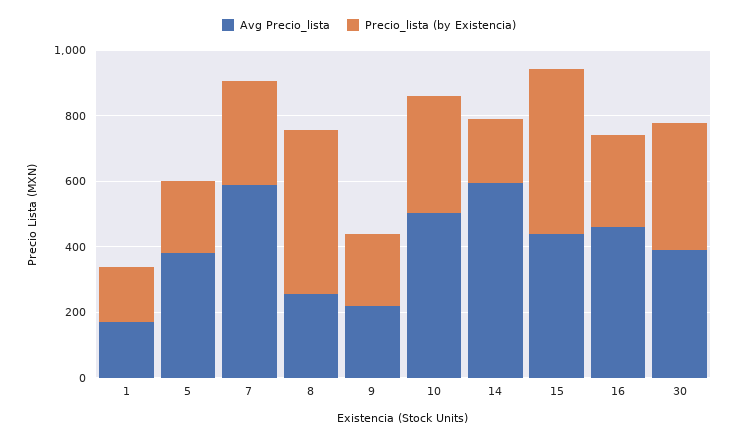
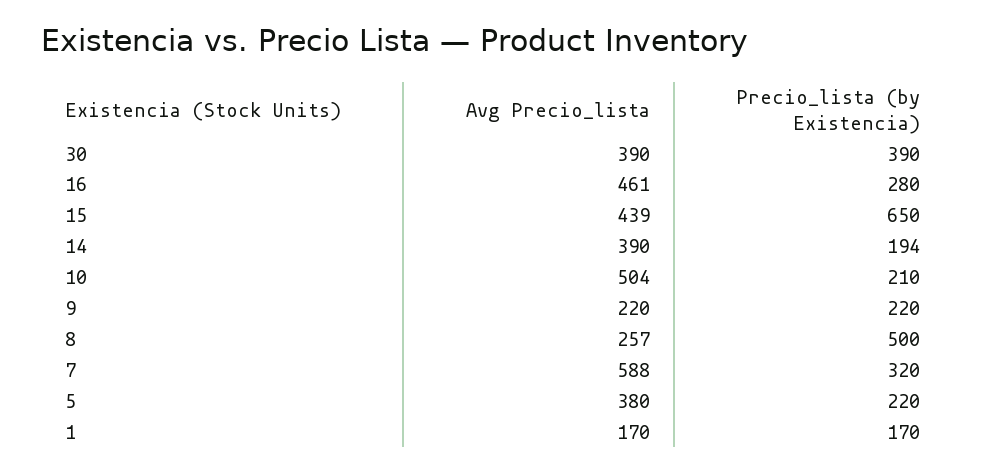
Precio_lista (by Existencia), 10: 350 -> 210
Avg Precio_lista, 14: 600 -> 390
Precio_lista (by Existencia), 15: 500 -> 650

